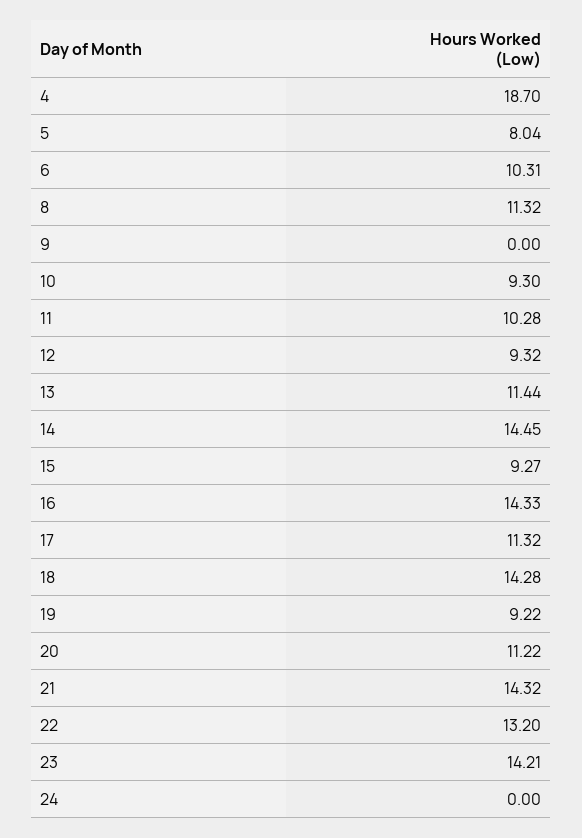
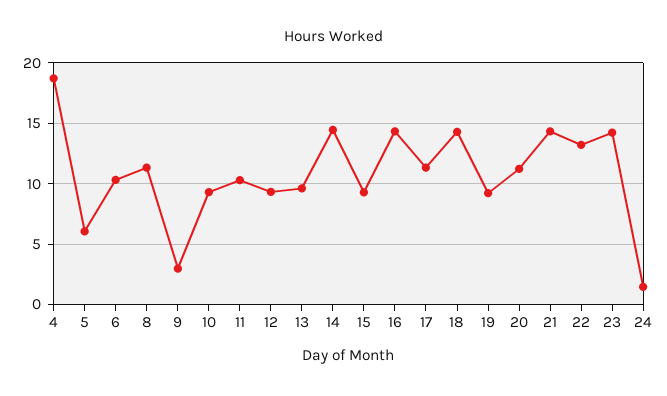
5: 8.04 -> 6
9: 0 -> 3
13: 11.44 -> 9.5
24: 0 -> 1.5

